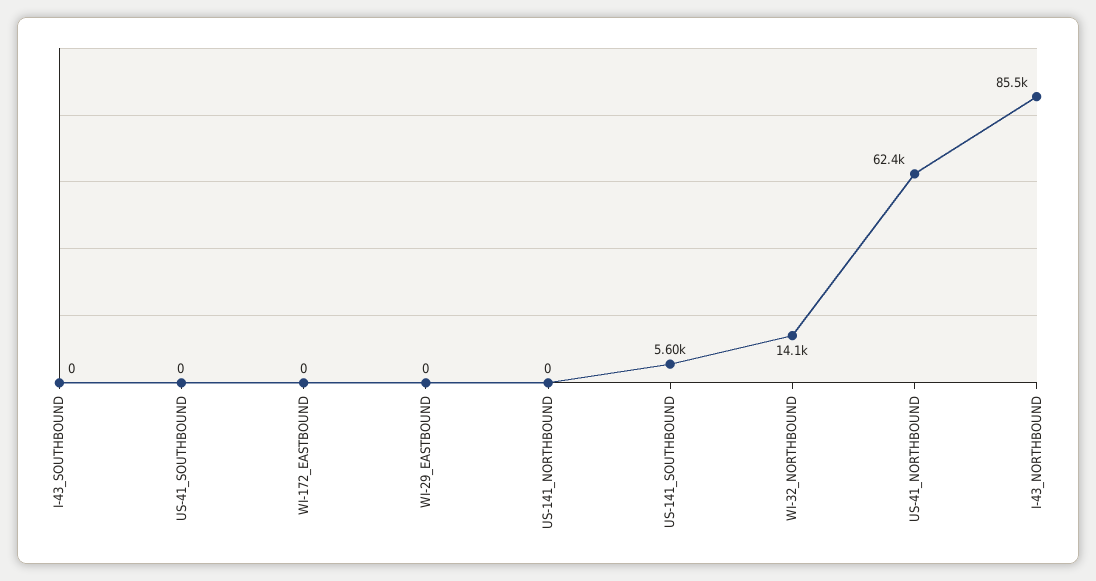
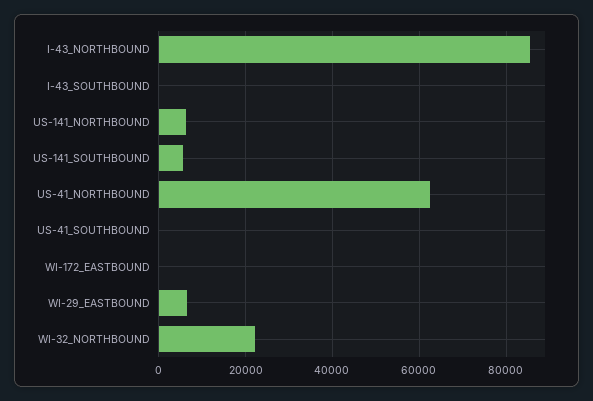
WI-29_EASTBOUND: 0 -> 6000
US-141_NORTHBOUND: 0 -> 6000
WI-32_NORTHBOUND: 14100 -> 22000

